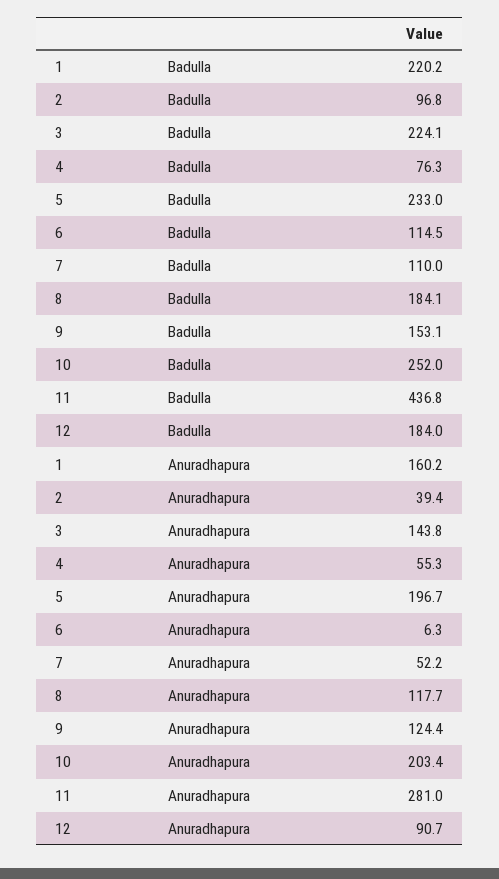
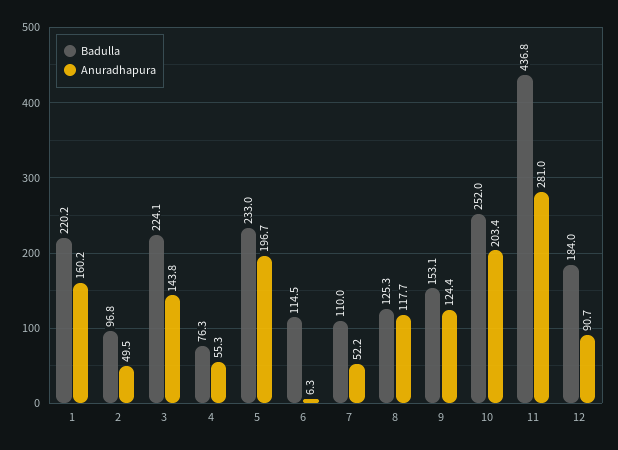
Badulla, 8: 184.1 -> 125.3
Anuradhapura, 2: 39.4 -> 49.5

